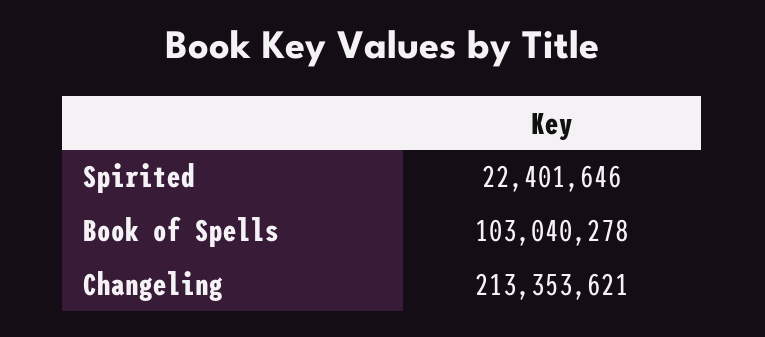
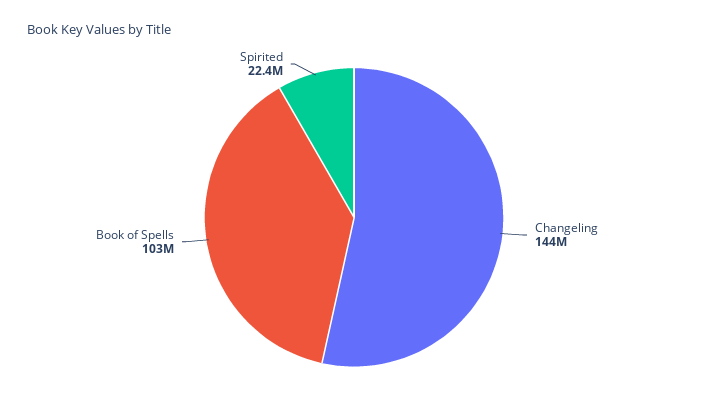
Changeling: 213353621 -> 144000000

